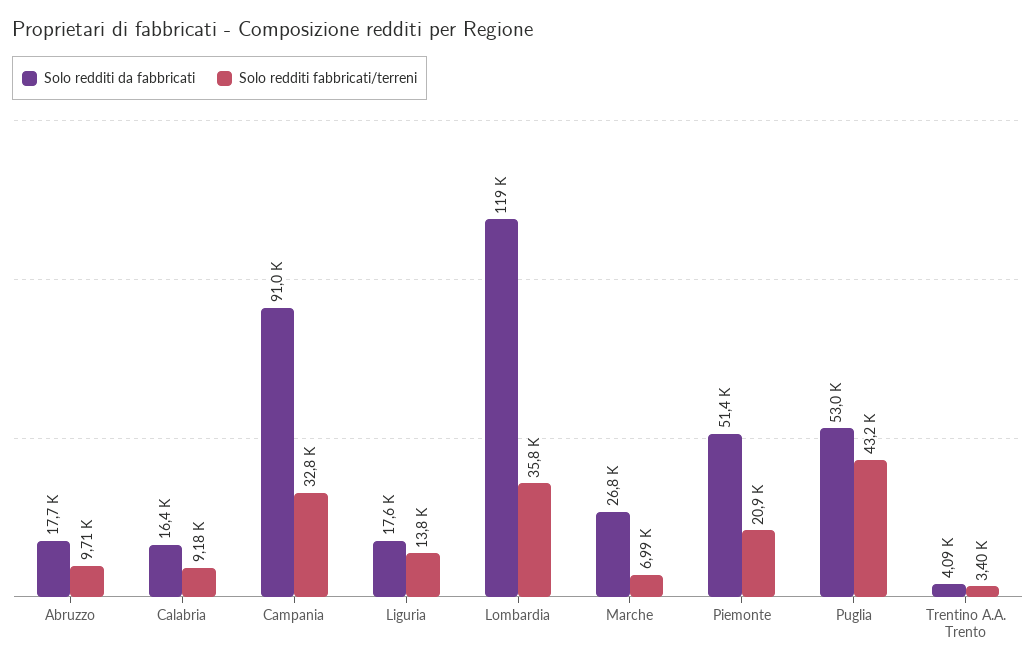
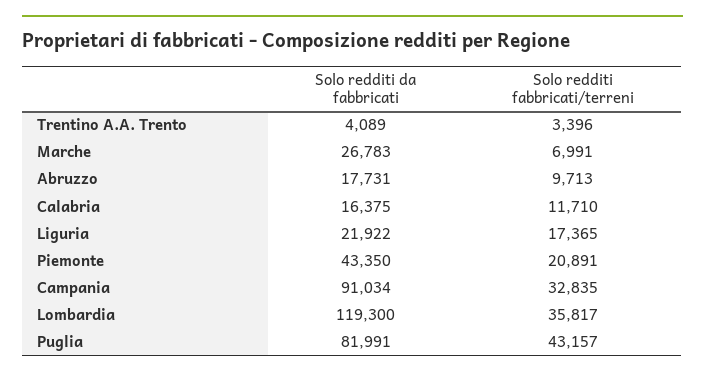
Solo redditi fabbricati/terreni, Calabria: 9180 -> 11710
Solo redditi da fabbricati, Liguria: 17600 -> 21922
Solo redditi fabbricati/terreni, Liguria: 13800 -> 17365
Solo redditi da fabbricati, Piemonte: 51400 -> 43350
Solo redditi da fabbricati, Puglia: 53000 -> 81991

